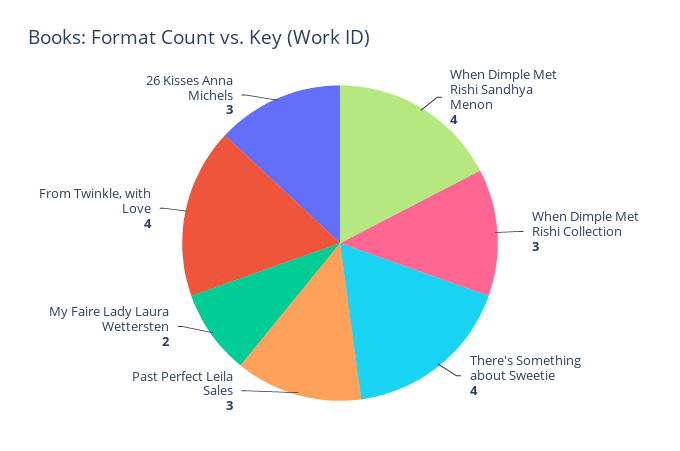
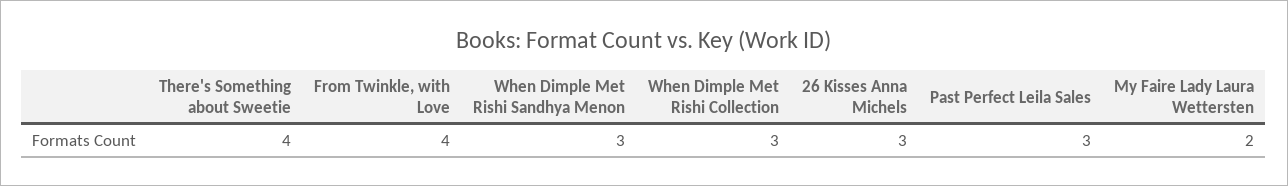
When Dimple Met Rishi Sandhya Menon: 4 -> 3

